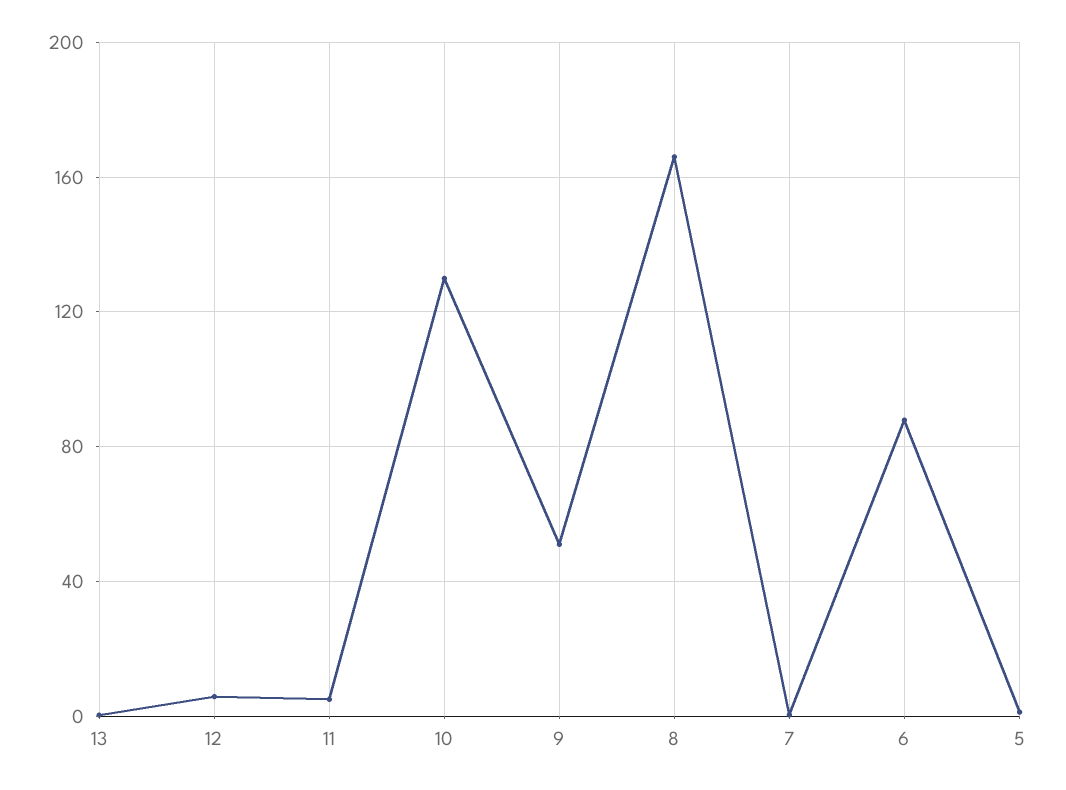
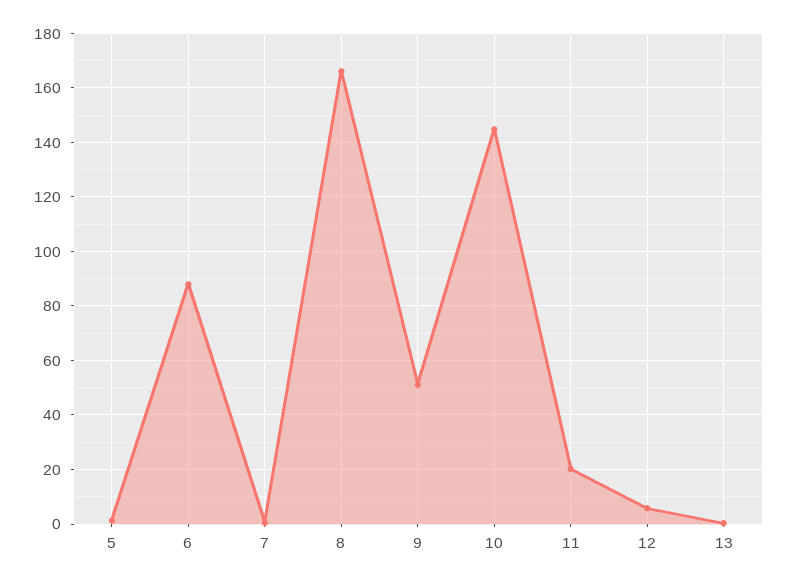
11: 5 -> 20
10: 130 -> 145

